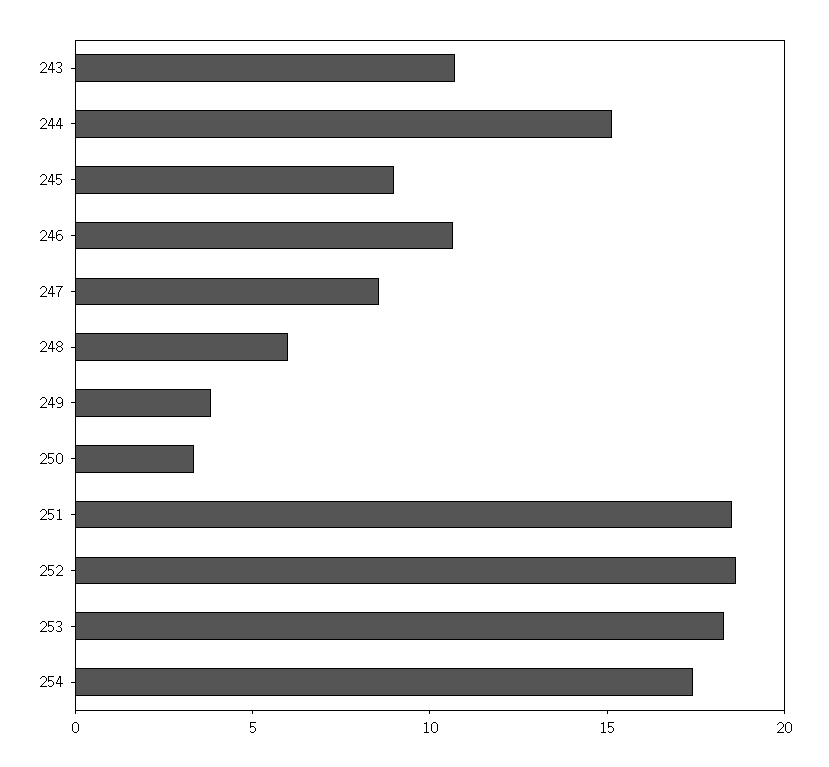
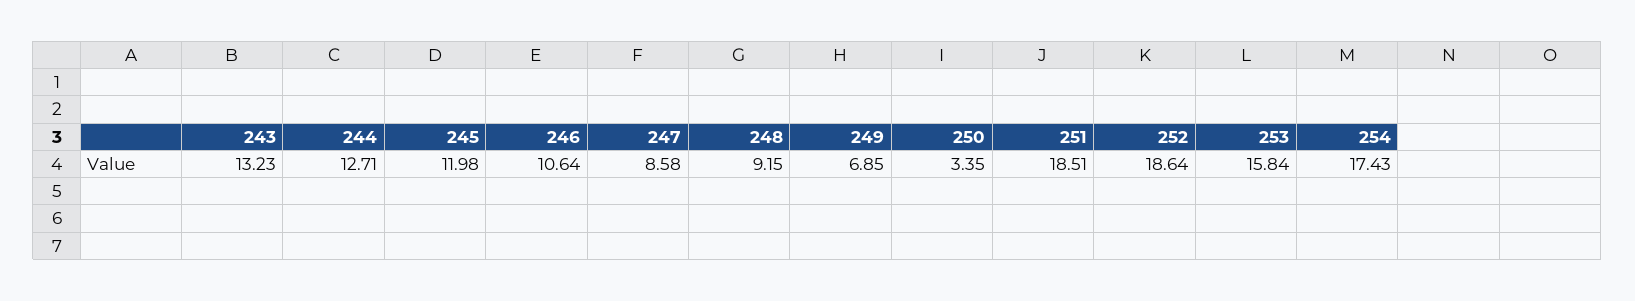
243: 11 -> 13.23
244: 15 -> 12.71
245: 9 -> 11.98
248: 6 -> 9.15
249: 4 -> 6.85
253: 18 -> 15.84

